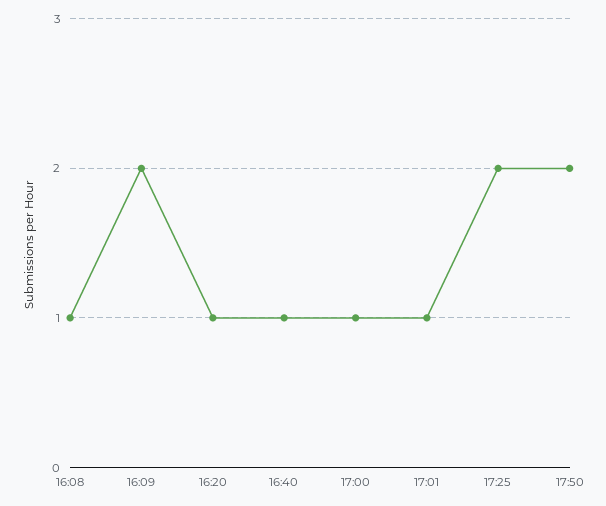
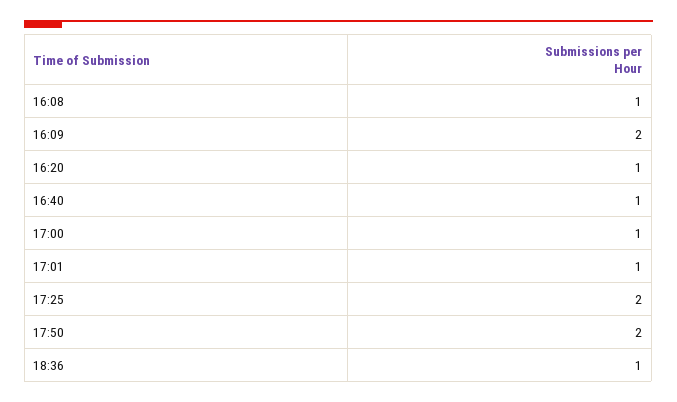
18:36: none -> 1

